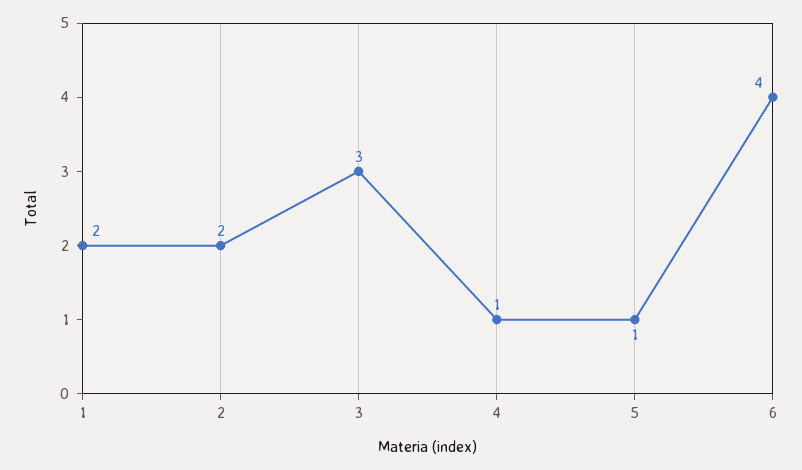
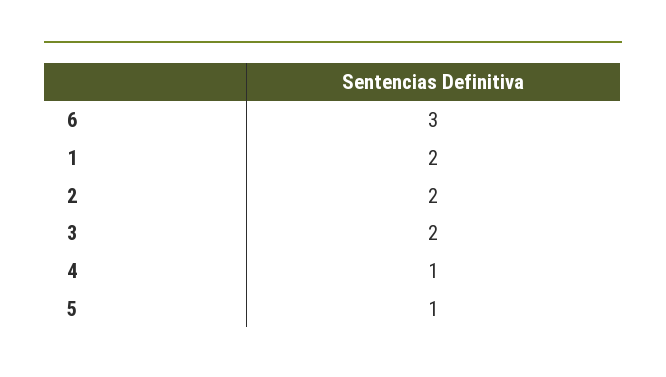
3: 3 -> 2
6: 4 -> 3

